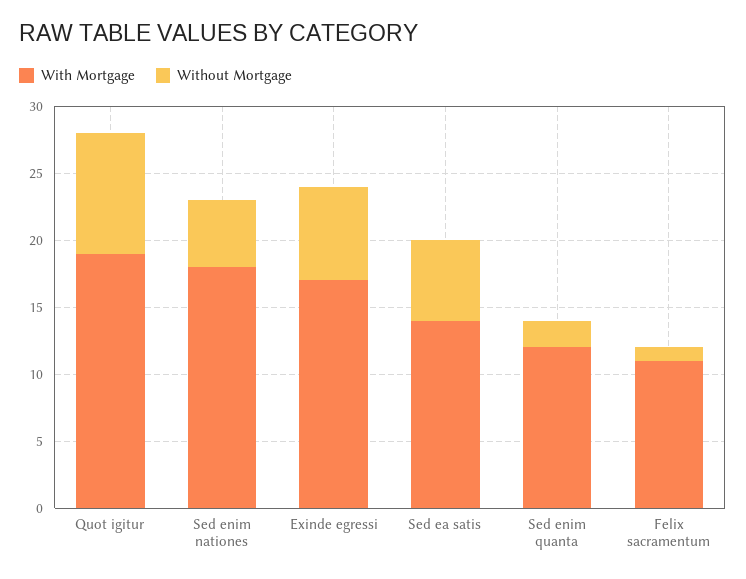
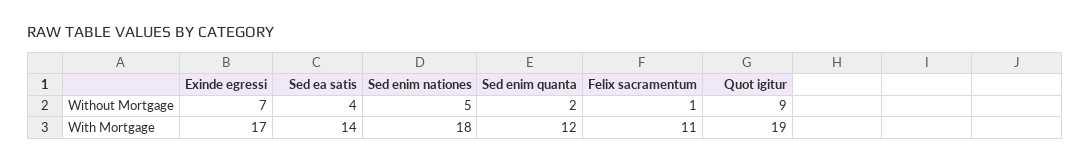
Without Mortgage, Sed ea satis: 6 -> 4

